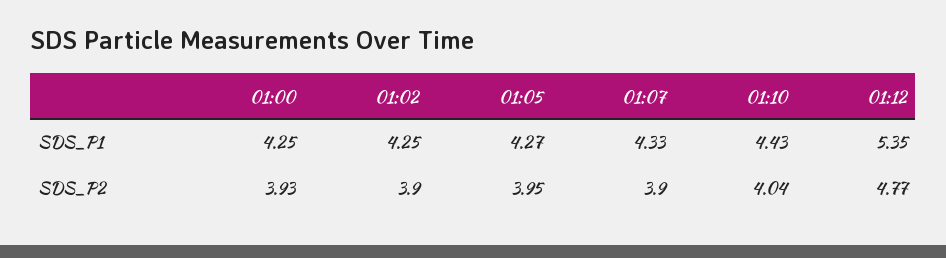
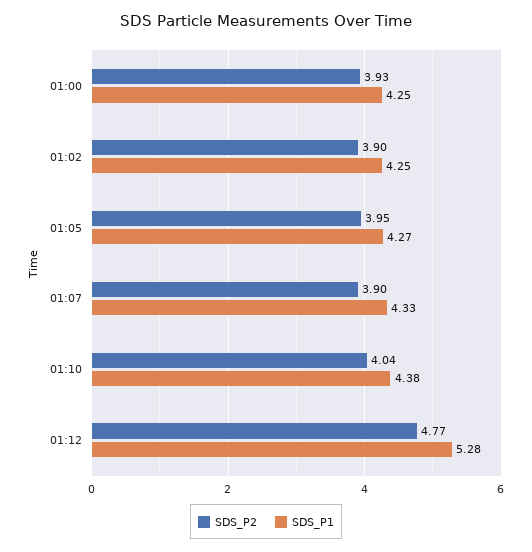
SDS_P1, 01:10: 4.43 -> 4.38
SDS_P1, 01:12: 5.35 -> 5.28

